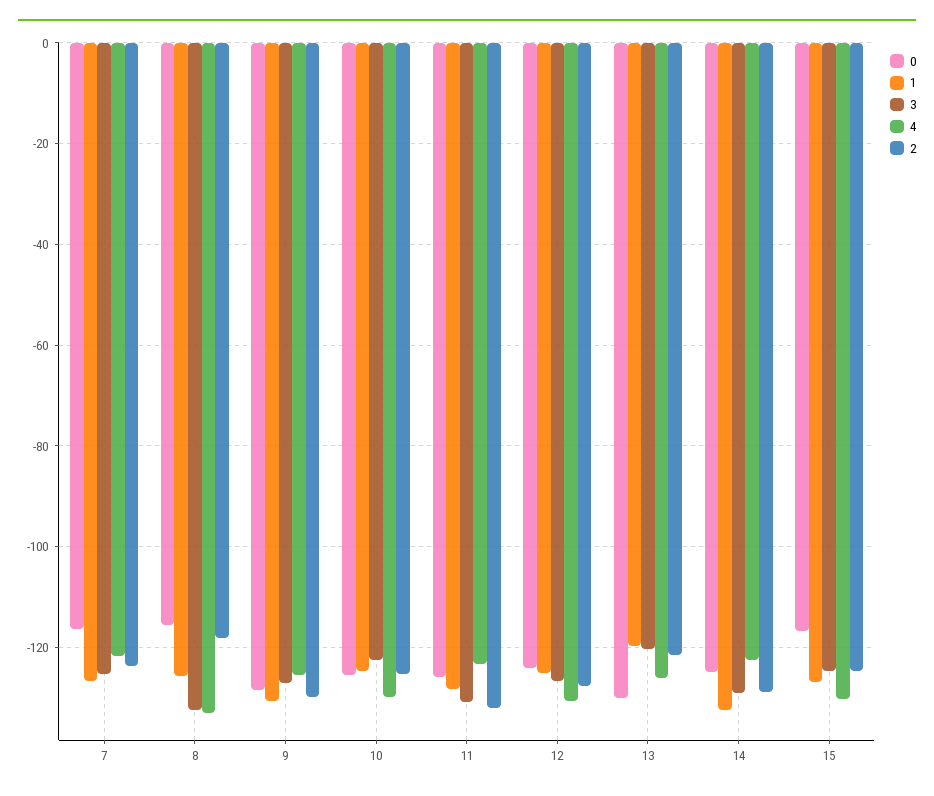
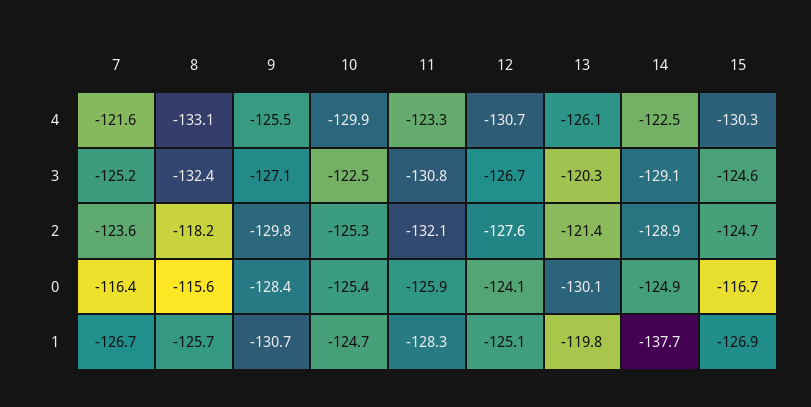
1, 14: -132 -> -137.7

